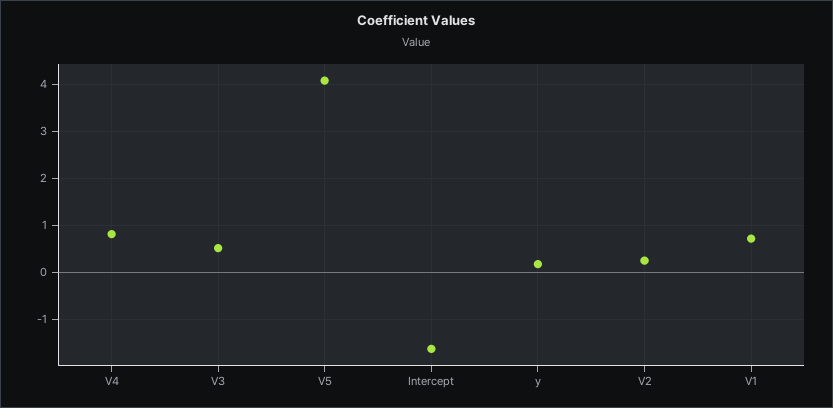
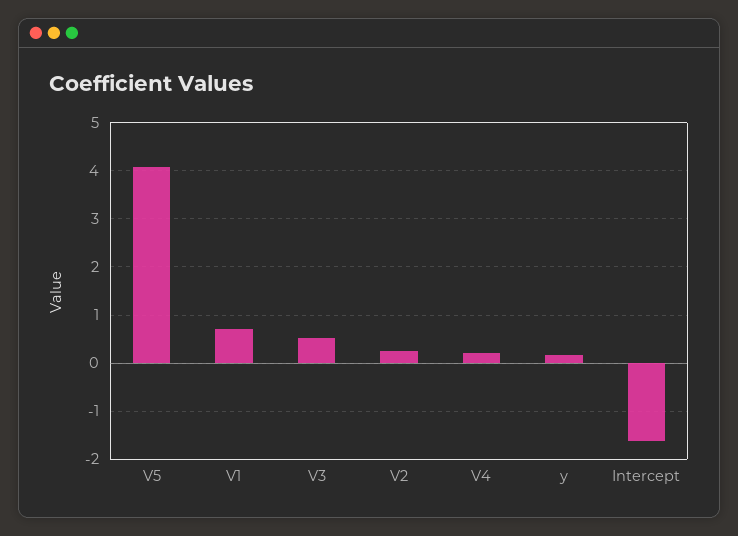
V4: 0.8 -> 0.2

